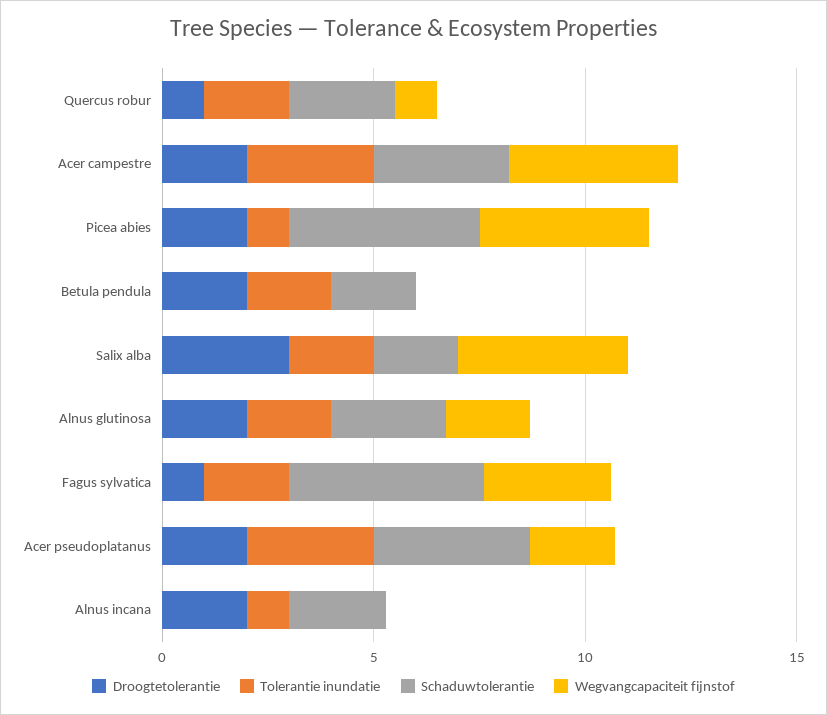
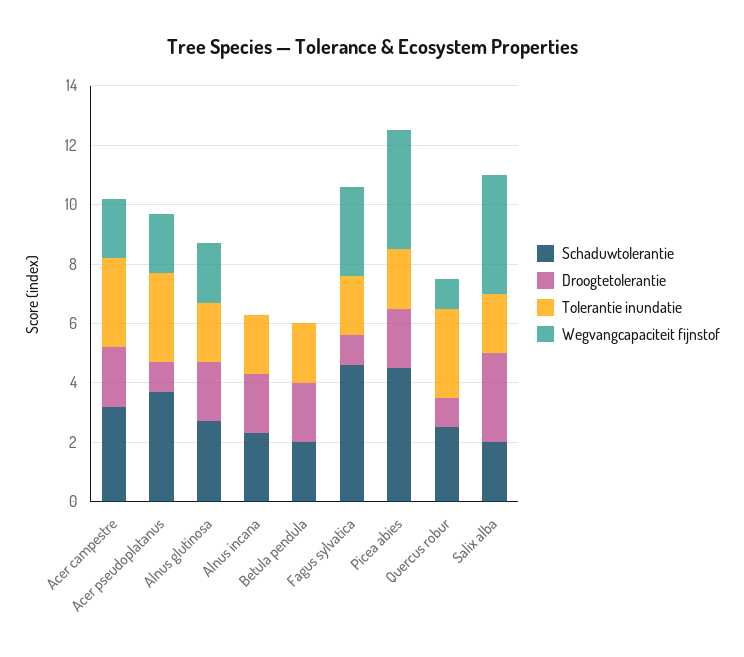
Tolerantie inundatie, Quercus robur: 2 -> 3
Wegvangcapaciteit fijnstof, Acer campestre: 4 -> 2
Tolerantie inundatie, Picea abies: 1 -> 2
Droogtetolerantie, Acer pseudoplatanus: 2 -> 1
Tolerantie inundatie, Alnus incana: 1 -> 2

